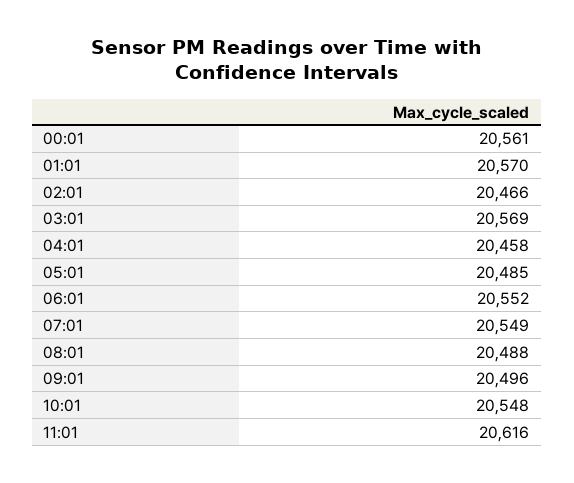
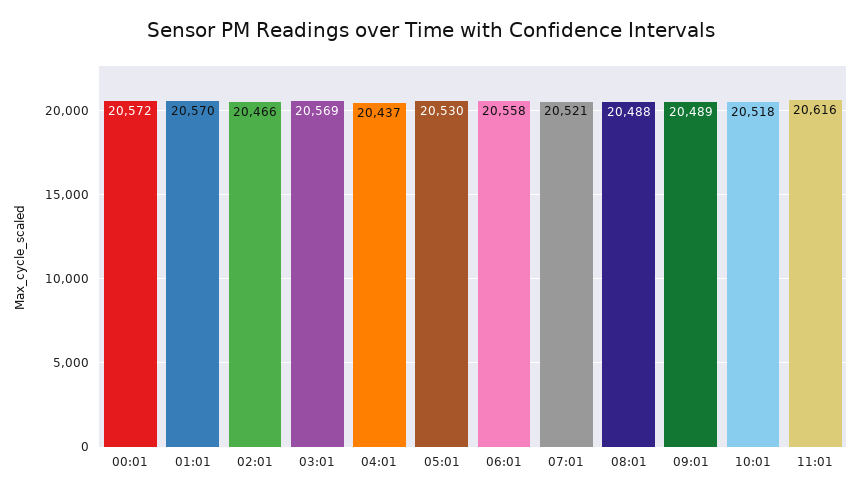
00:01: 20561 -> 20572
04:01: 20458 -> 20437
05:01: 20485 -> 20530
06:01: 20552 -> 20558
07:01: 20549 -> 20521
09:01: 20496 -> 20489
10:01: 20548 -> 20518

